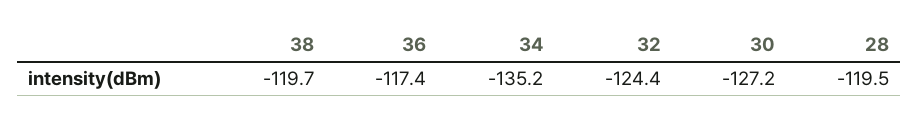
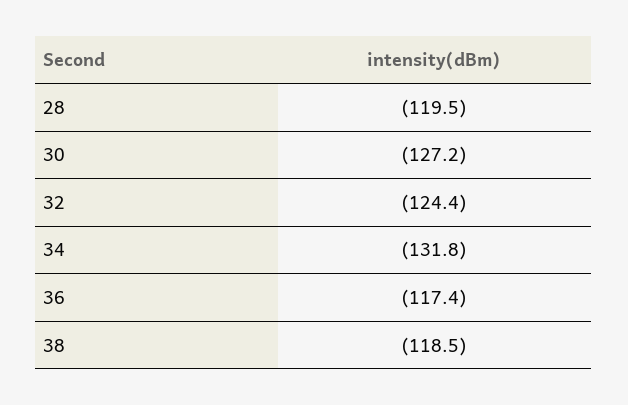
38: -119.7 -> -118.5
34: -135.2 -> -131.8

